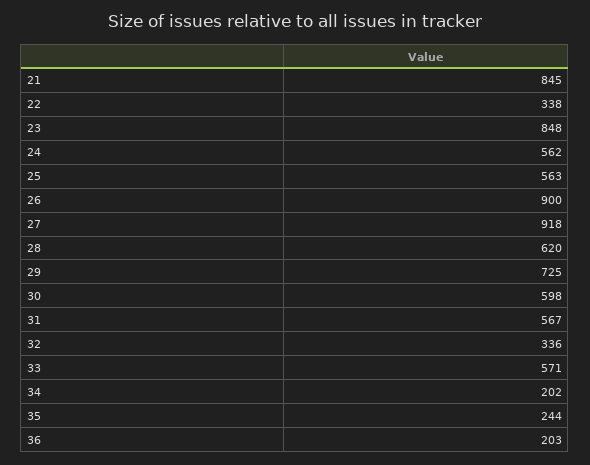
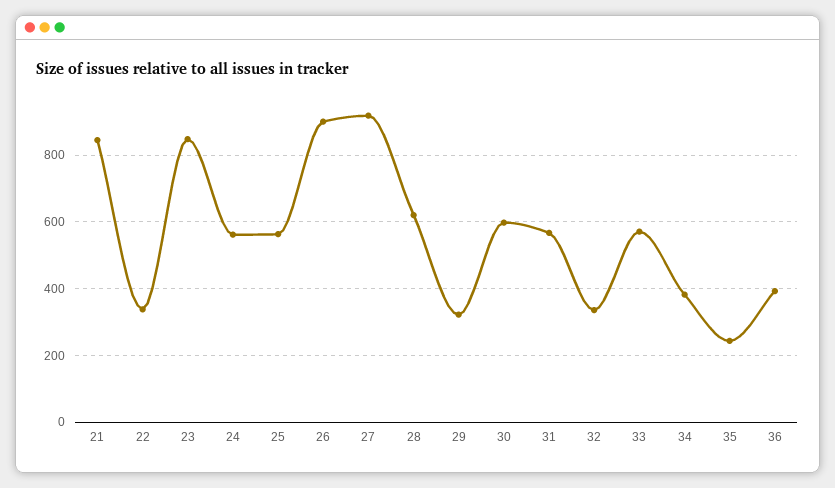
29: 725 -> 320
34: 202 -> 380
36: 203 -> 400

